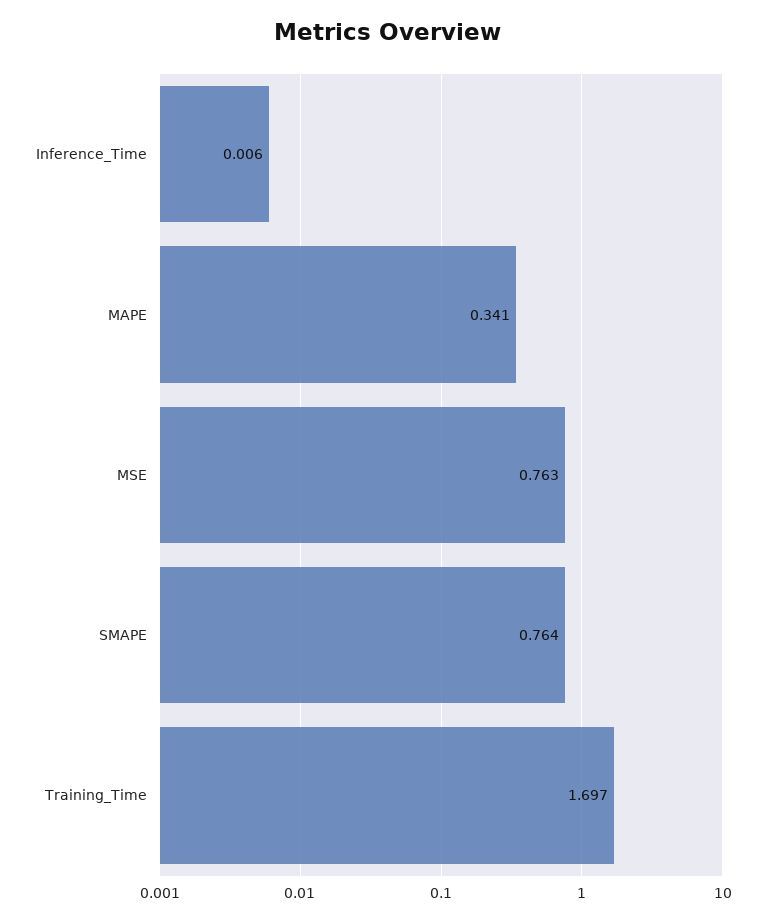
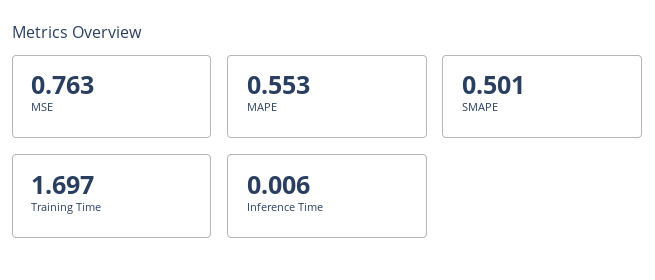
MAPE: 0.341 -> 0.553
SMAPE: 0.764 -> 0.501

